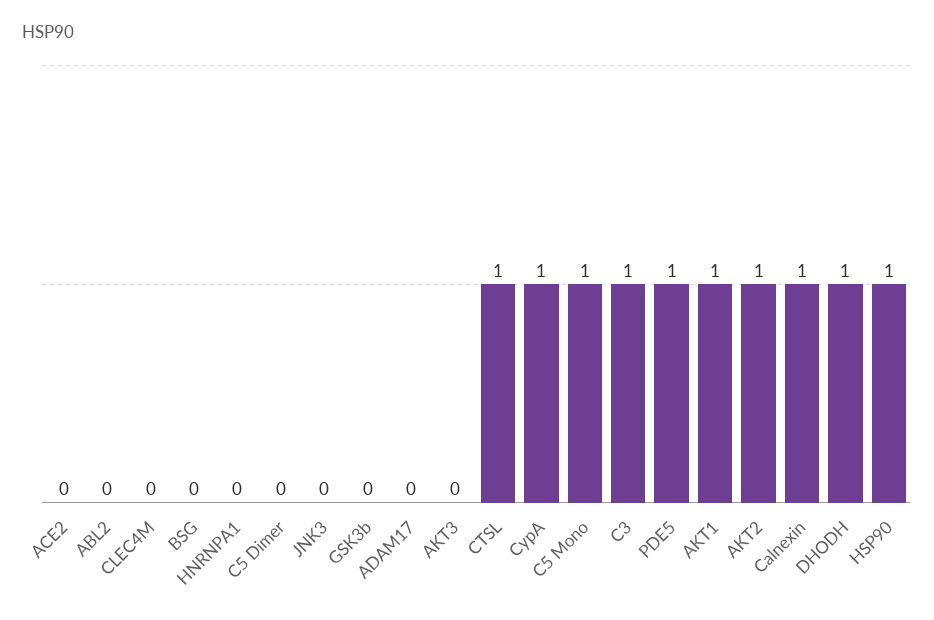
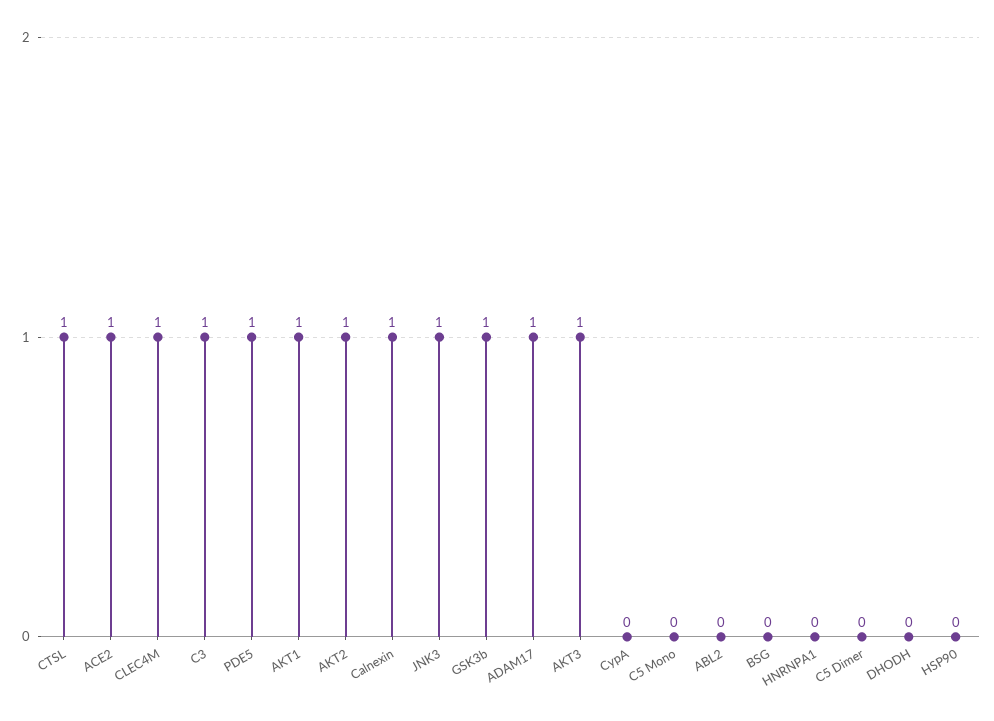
ACE2: 0 -> 1
CLEC4M: 0 -> 1
JNK3: 0 -> 1
GSK3b: 0 -> 1
ADAM17: 0 -> 1
AKT3: 0 -> 1
CypA: 1 -> 0
C5 Mono: 1 -> 0
DHODH: 1 -> 0
HSP90: 1 -> 0

